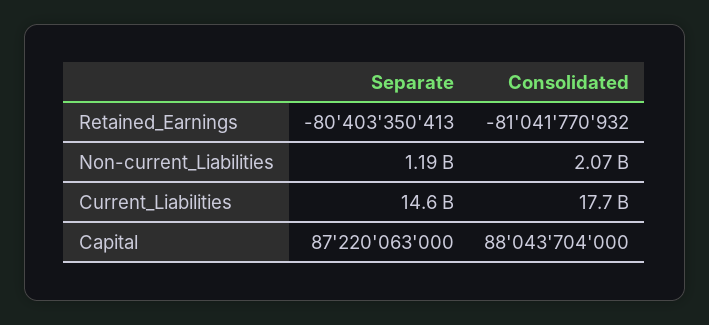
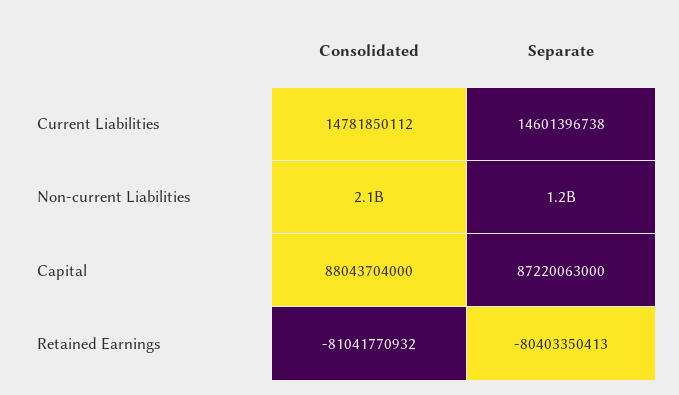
Consolidated, Current_Liabilities: 17700000000 -> 14781850112

